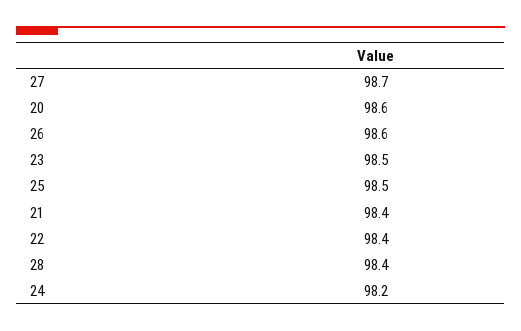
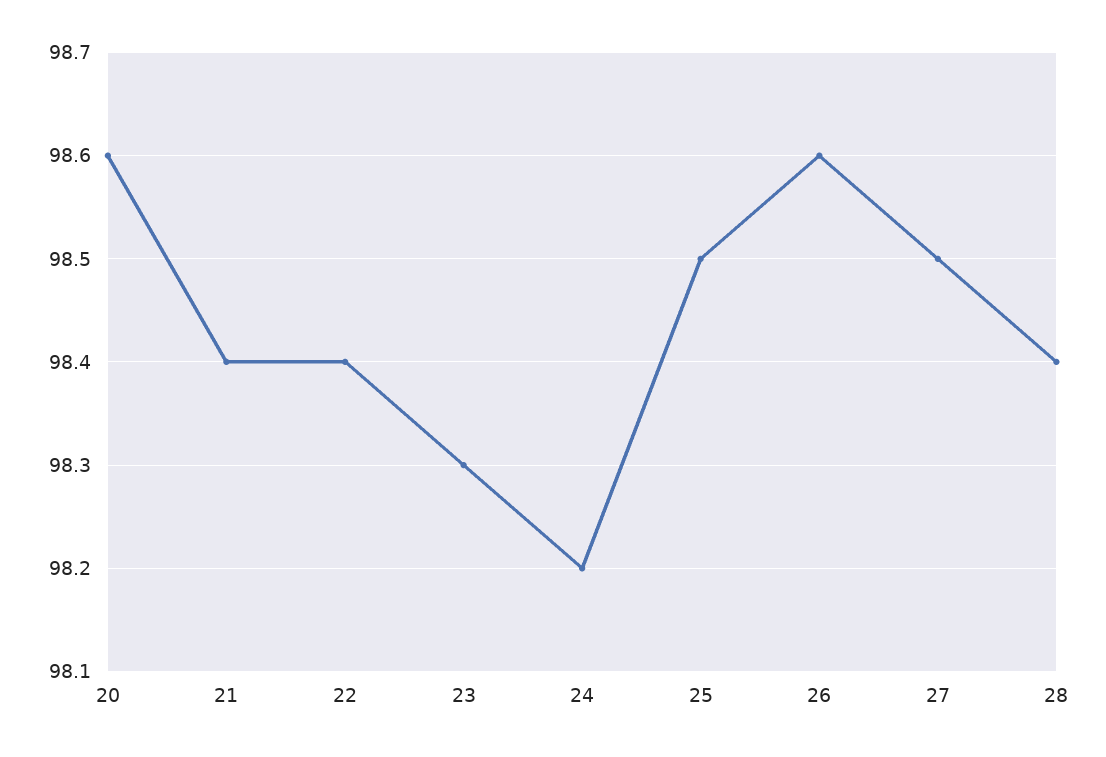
27: 98.7 -> 98.5
23: 98.5 -> 98.3

